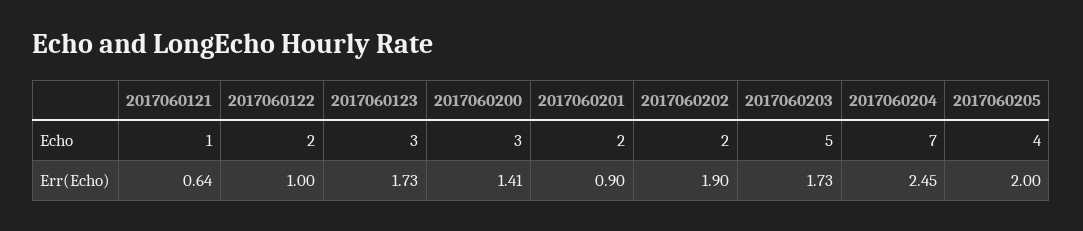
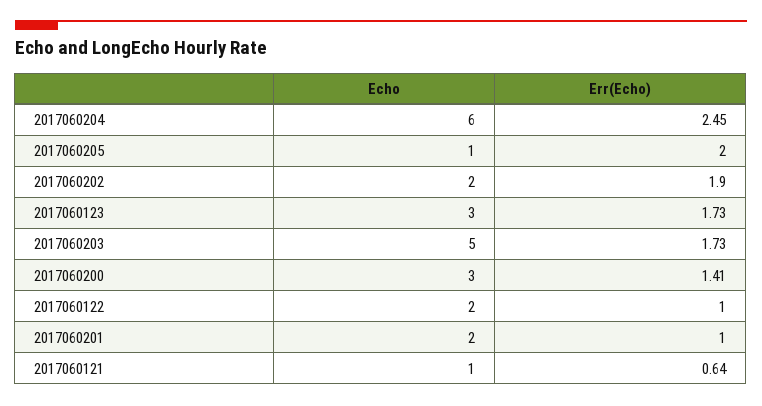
2017060204, Echo: 7 -> 6
2017060205, Echo: 4 -> 1
2017060201, Err(Echo): 0.9 -> 1

